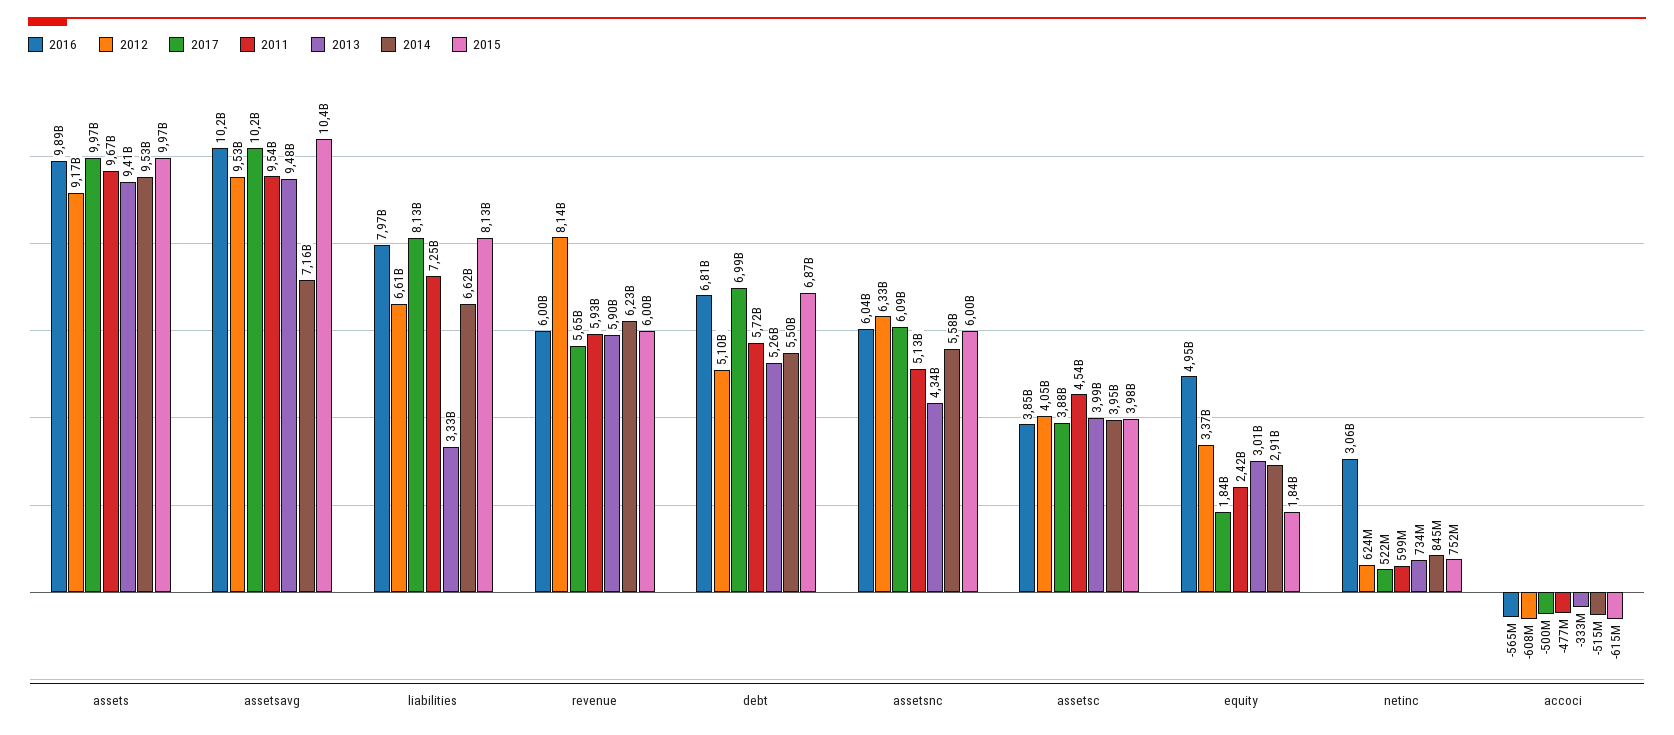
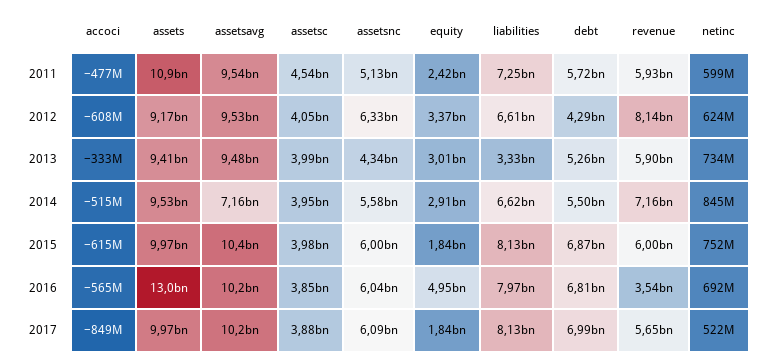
2016, assets: 9890000000 -> 13000000000
2011, assets: 9670000000 -> 10900000000
2016, revenue: 6000000000 -> 3540000000
2014, revenue: 6230000000 -> 7160000000
2012, debt: 5100000000 -> 4290000000
2016, netinc: 3060000000 -> 692000000
2017, accoci: -500000000 -> -849000000

